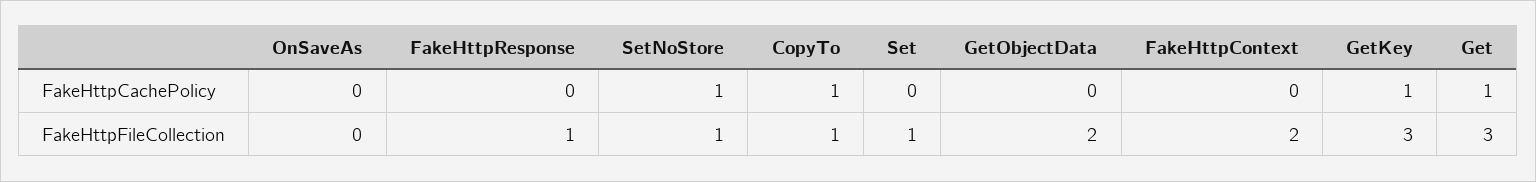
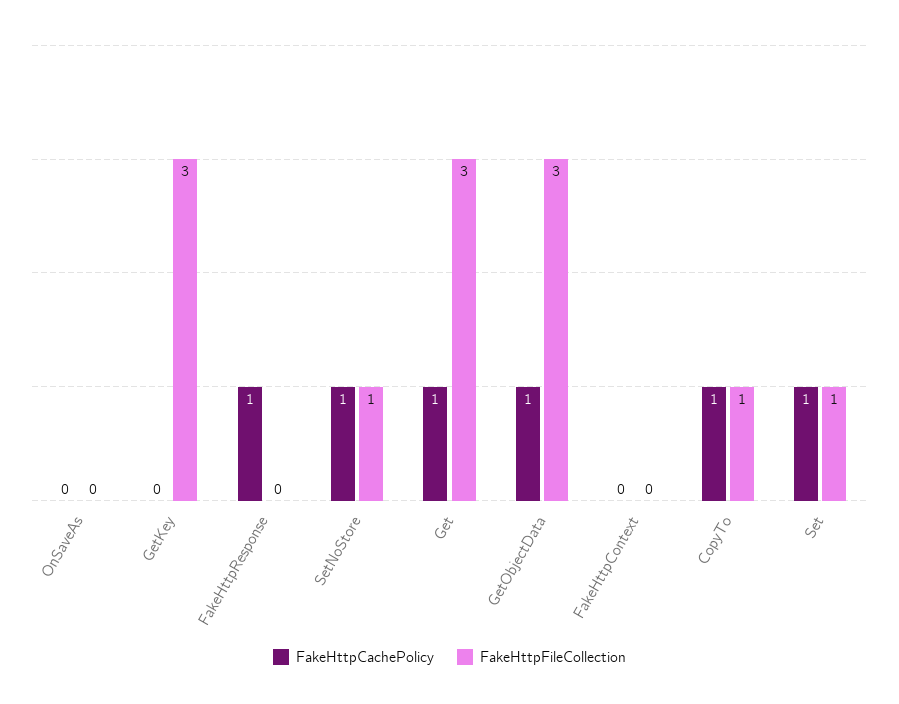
FakeHttpCachePolicy, FakeHttpResponse: 0 -> 1
FakeHttpCachePolicy, Set: 0 -> 1
FakeHttpCachePolicy, GetObjectData: 0 -> 1
FakeHttpCachePolicy, GetKey: 1 -> 0
FakeHttpFileCollection, FakeHttpResponse: 1 -> 0
FakeHttpFileCollection, GetObjectData: 2 -> 3
FakeHttpFileCollection, FakeHttpContext: 2 -> 0

